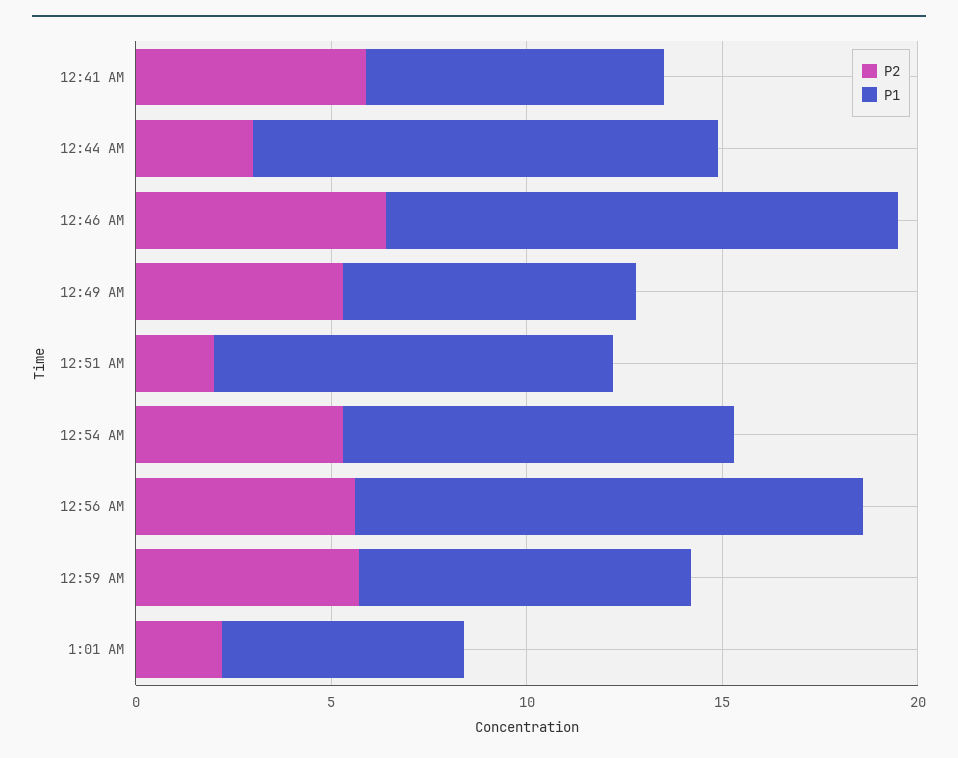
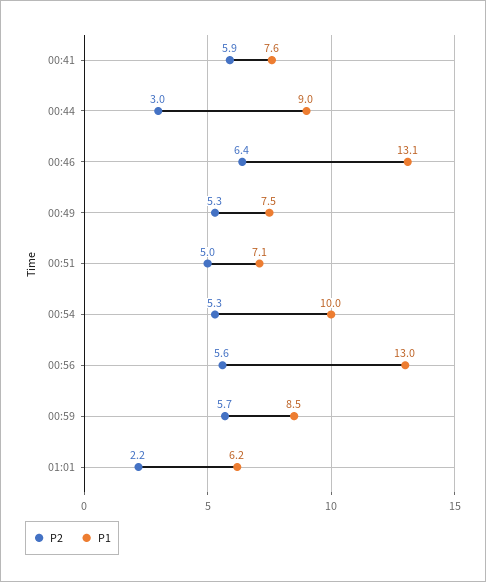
P1, 12:44 AM: 12 -> 9
P2, 12:51 AM: 2 -> 5
P1, 12:51 AM: 10 -> 7.1

